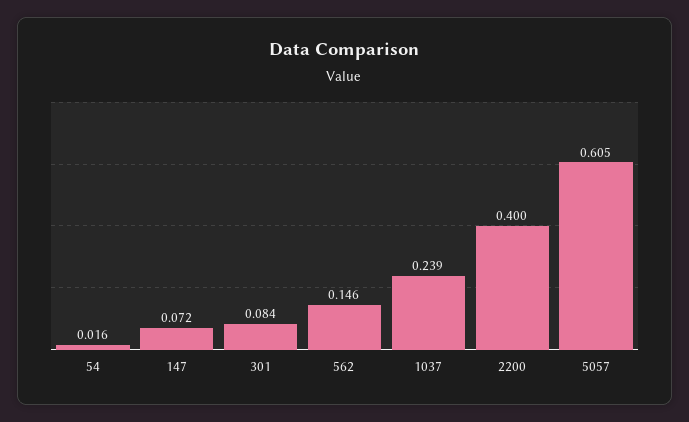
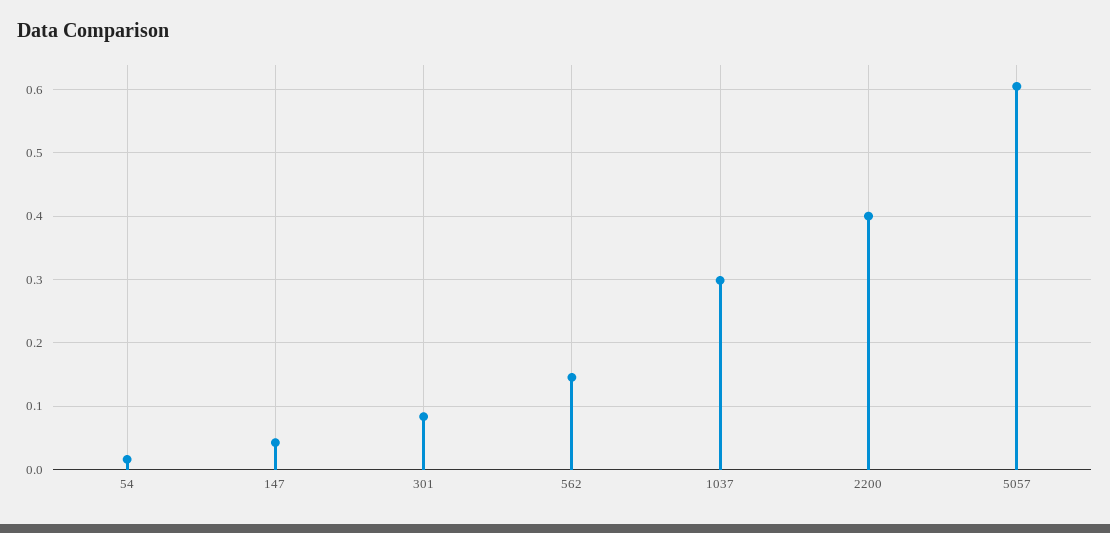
147: 0.072 -> 0.04
1037: 0.239 -> 0.3

